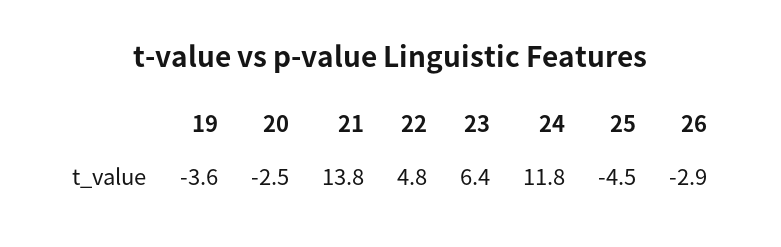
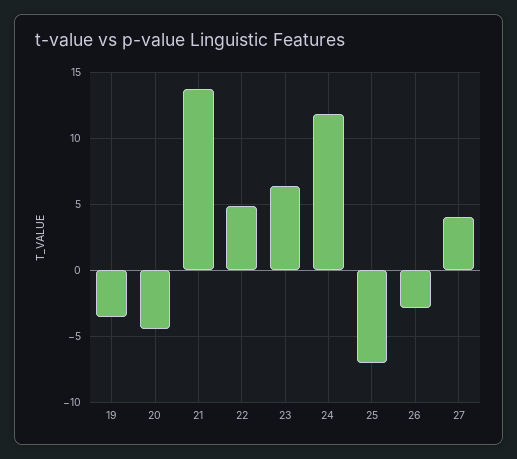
20: -2.5 -> -4.5
25: -4.5 -> -7
27: none -> 4

